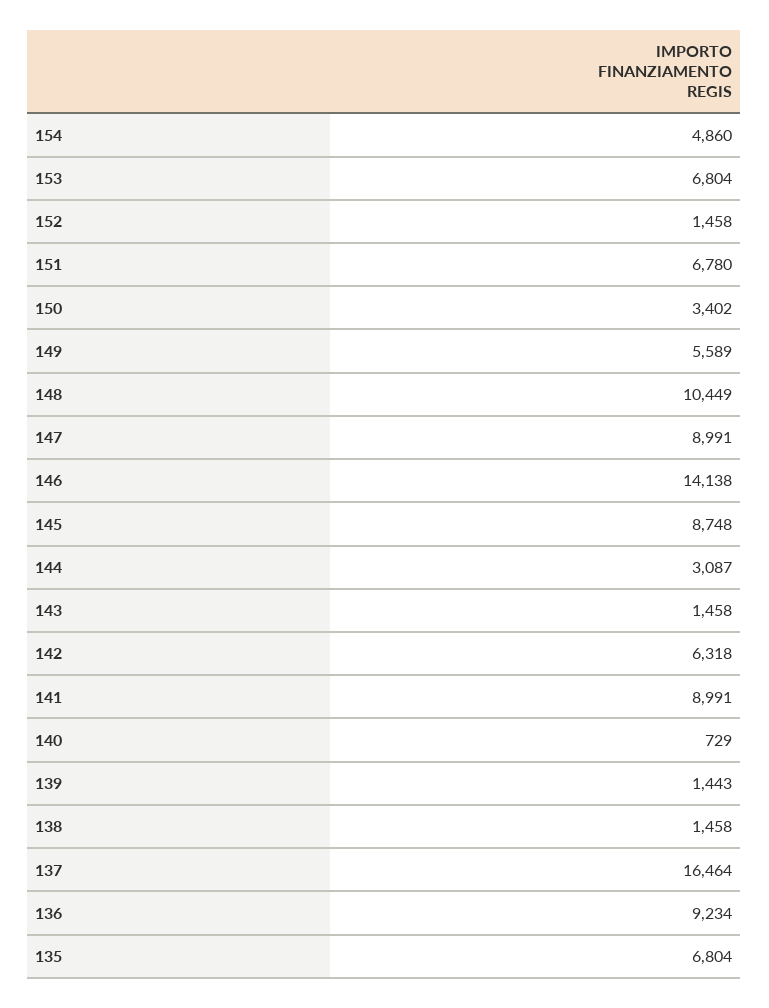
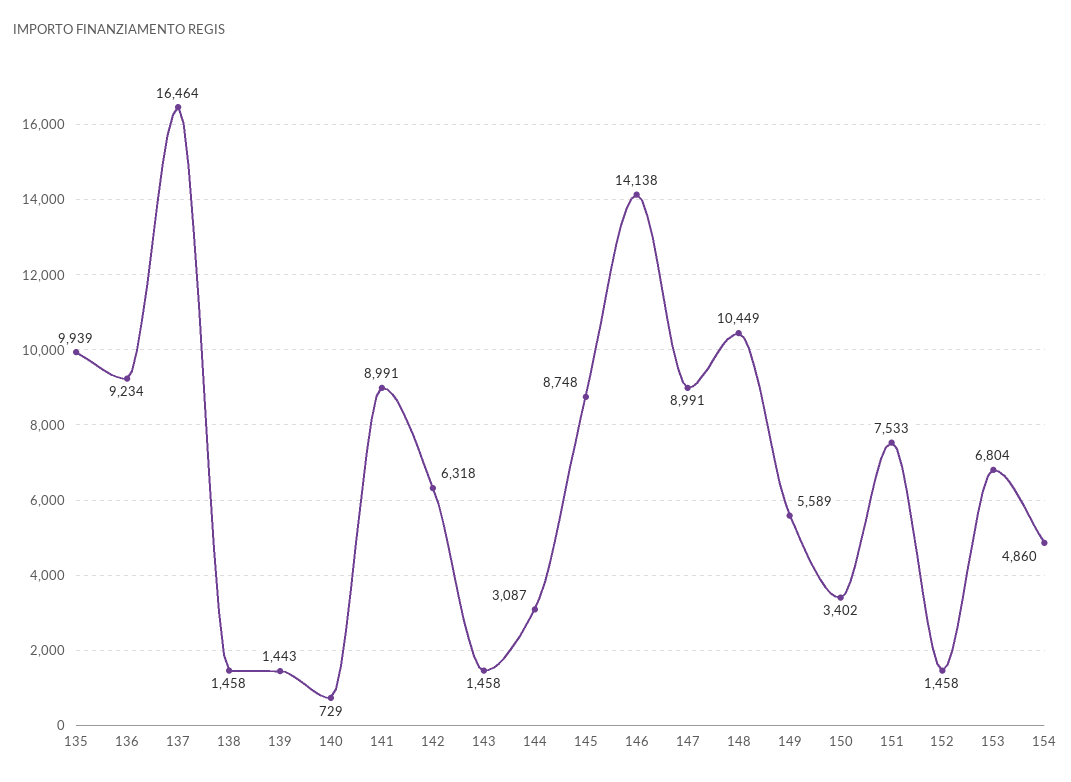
151: 6780 -> 7533
135: 6804 -> 9939

